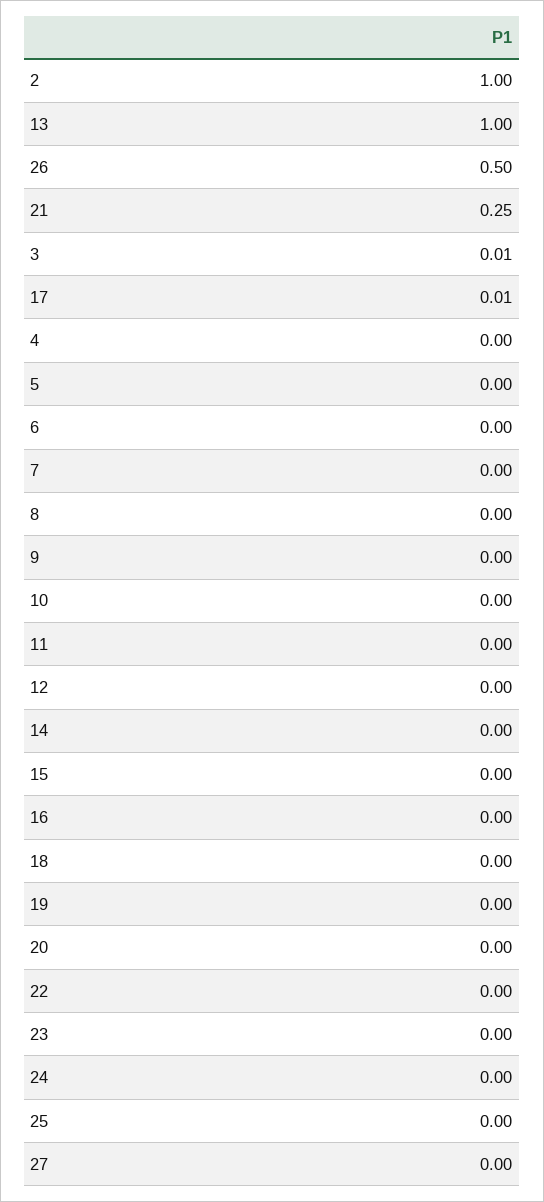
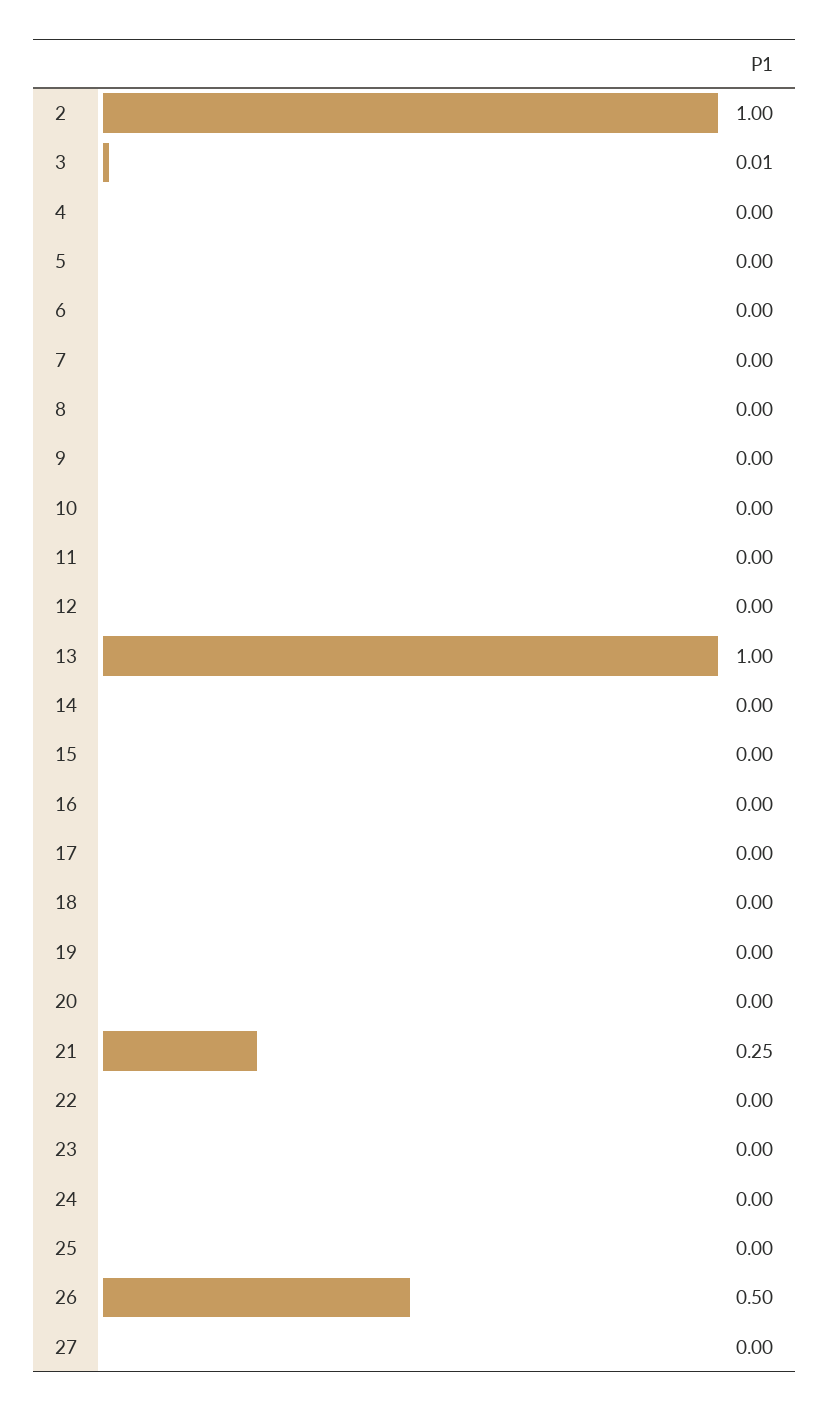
17: 0.01 -> 0

